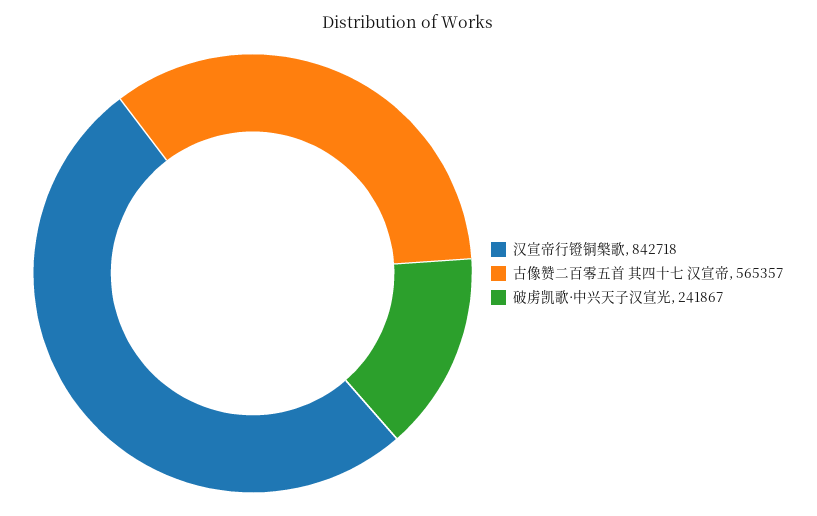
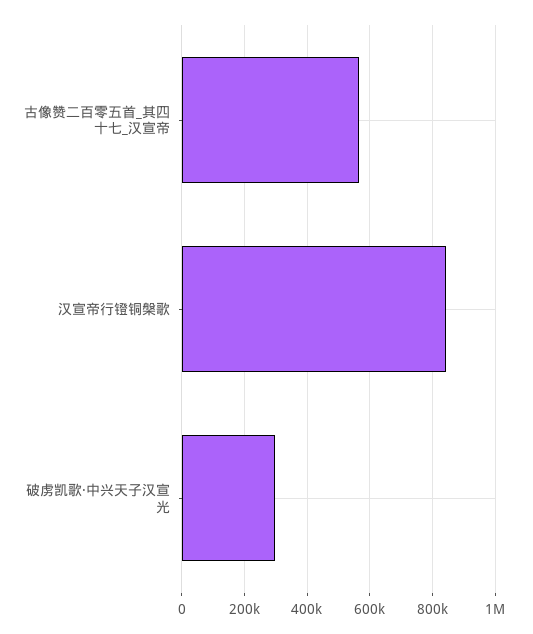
破虏凯歌·中兴天子汉宣光: 241867 -> 300000

